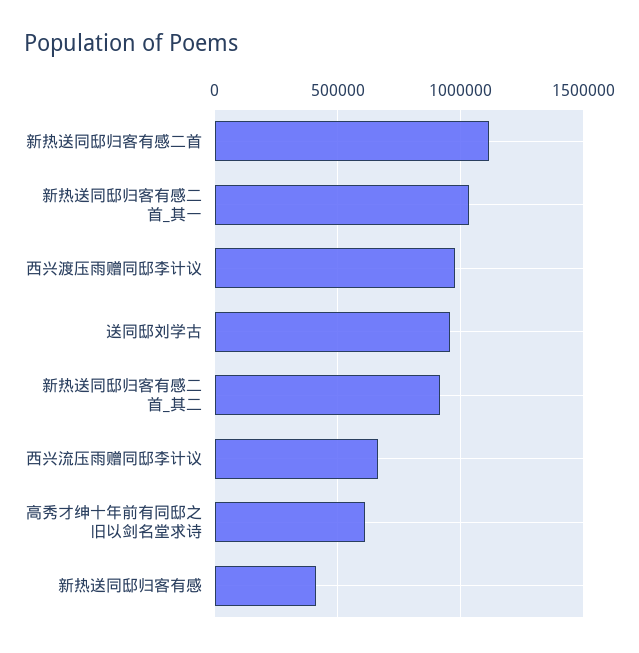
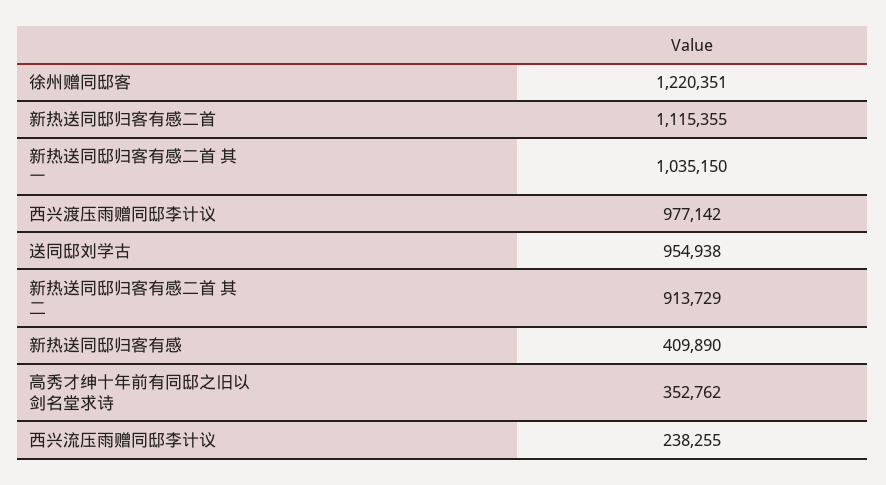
西兴流压雨赠同邸李计议: 650000 -> 238255
高秀才绅十年前有同邸之旧以剑名堂求诗: 600000 -> 352762
徐州赠同邸客: none -> 1220351

